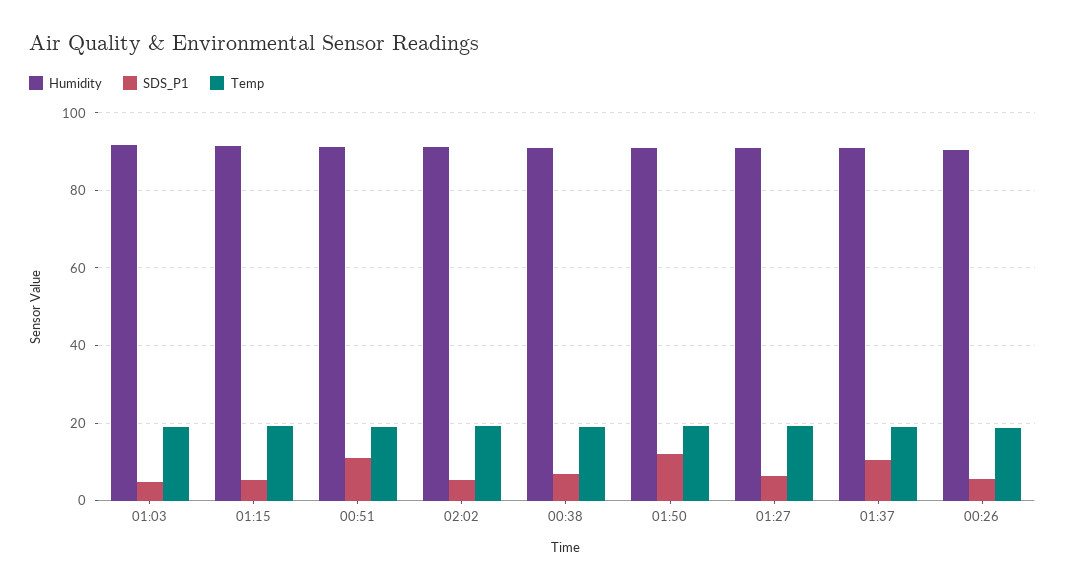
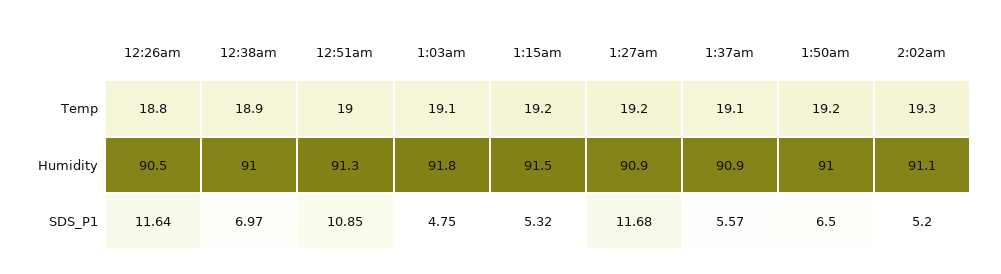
SDS_P1, 01:50: 12 -> 6.5
SDS_P1, 01:27: 6 -> 11.68
SDS_P1, 01:37: 10 -> 5.57
SDS_P1, 00:26: 6 -> 11.64

